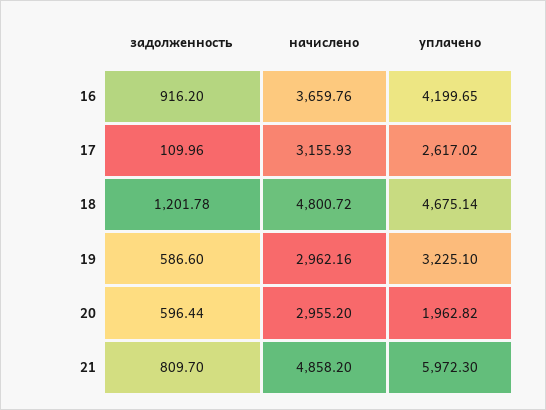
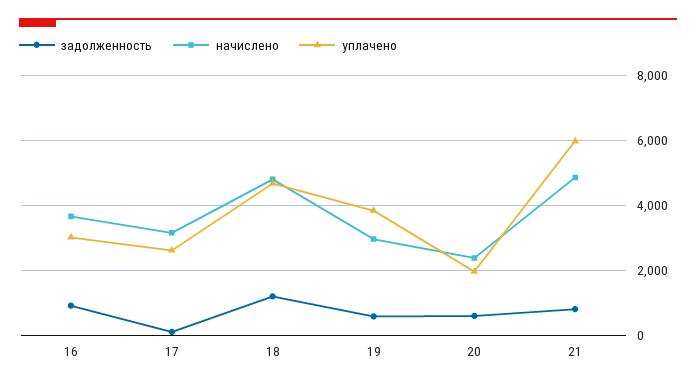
уплачено, 16: 4199.65 -> 3000
уплачено, 19: 3225.1 -> 3800
начислено, 20: 2955.2 -> 2400

